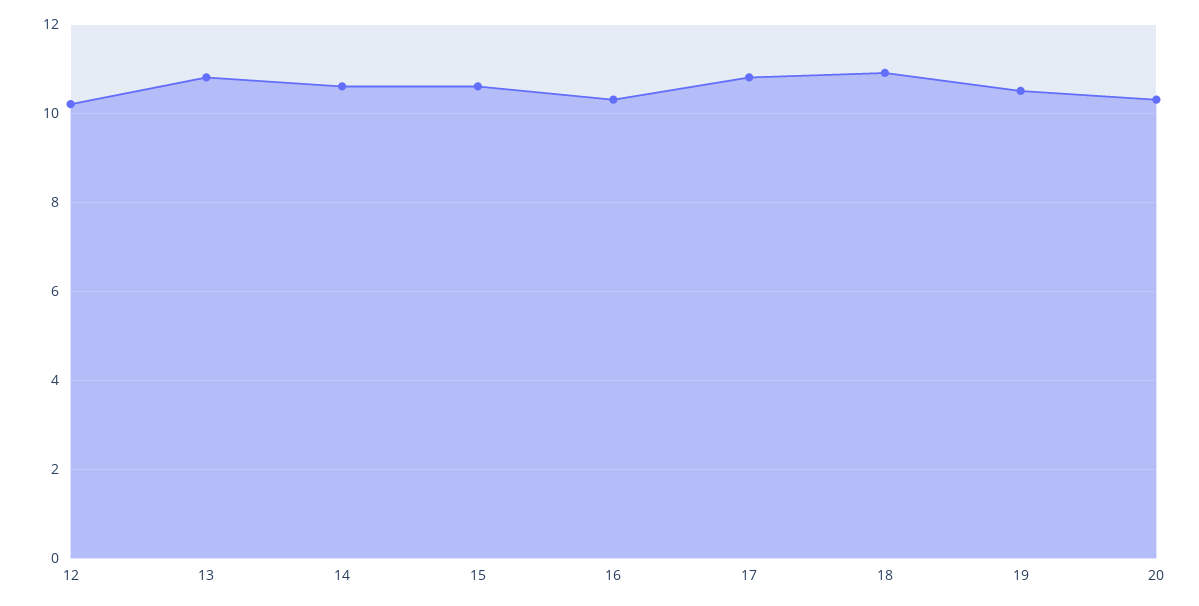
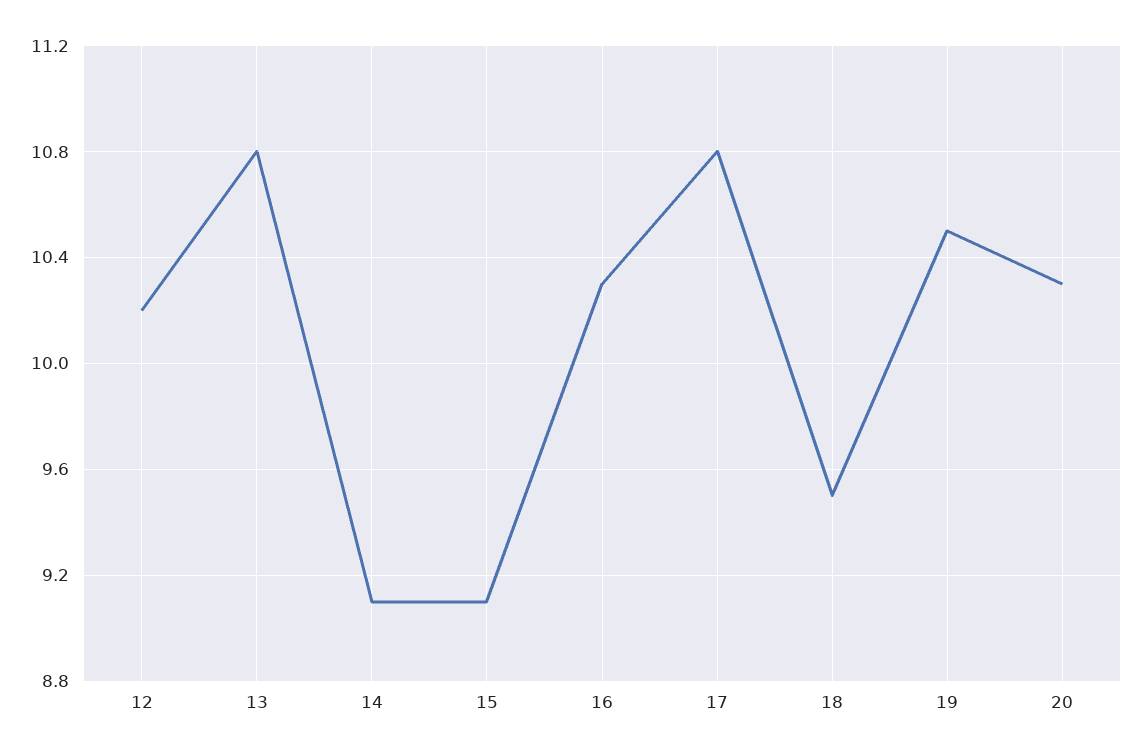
14: 10.5 -> 9.1
15: 10.5 -> 9.1
18: 11 -> 9.5

